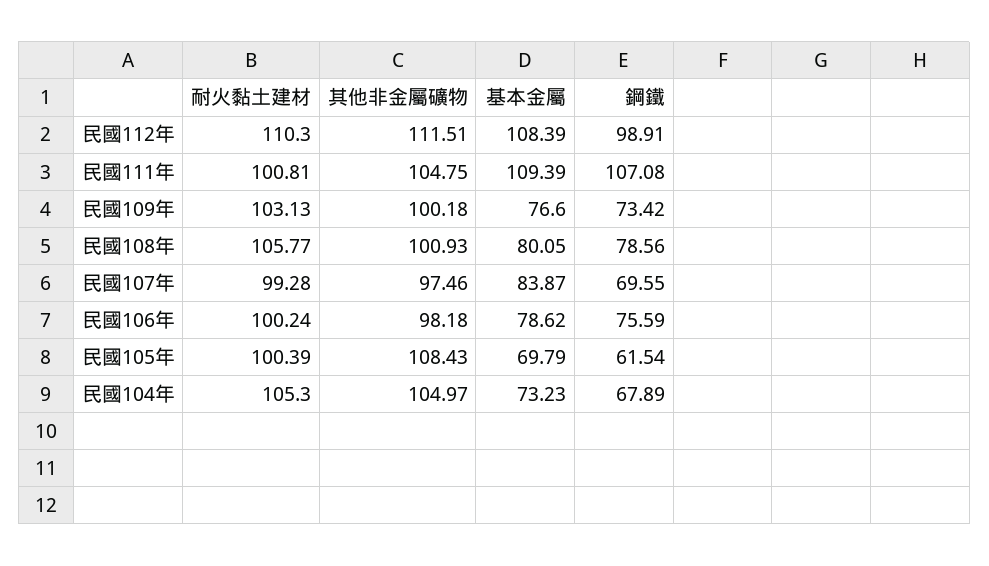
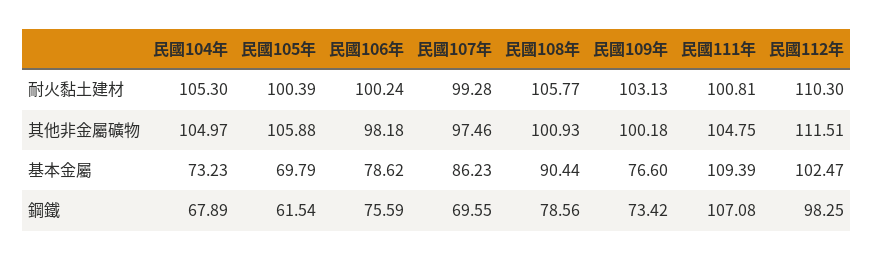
基本金屬, 民國112年: 108.39 -> 102.47
鋼鐵, 民國112年: 98.91 -> 98.25
基本金屬, 民國108年: 80.05 -> 90.44
基本金屬, 民國107年: 83.87 -> 86.23
其他非金屬礦物, 民國105年: 108.43 -> 105.88

